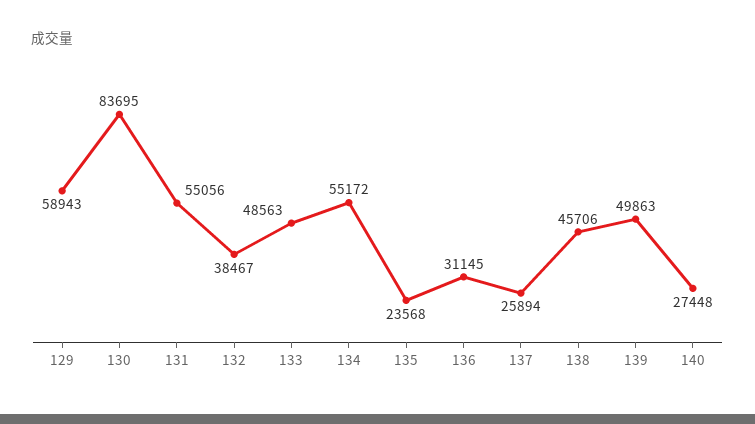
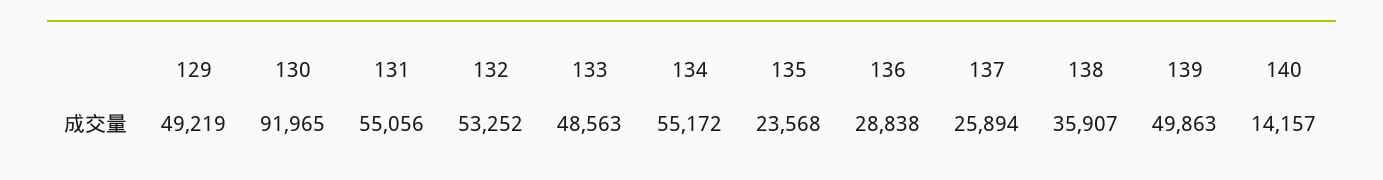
129: 58943 -> 49219
130: 83695 -> 91965
132: 38467 -> 53252
136: 31145 -> 28838
138: 45706 -> 35907
140: 27448 -> 14157

